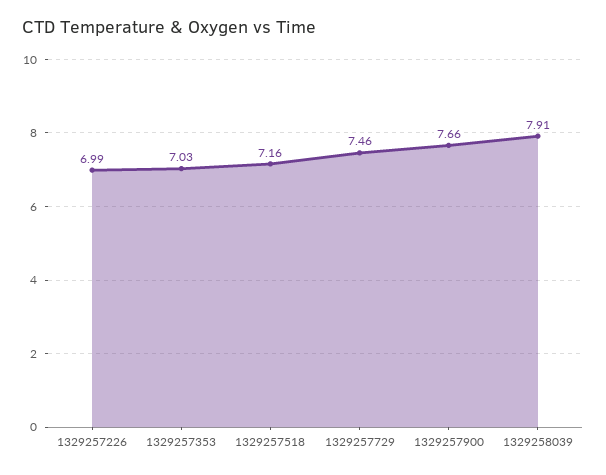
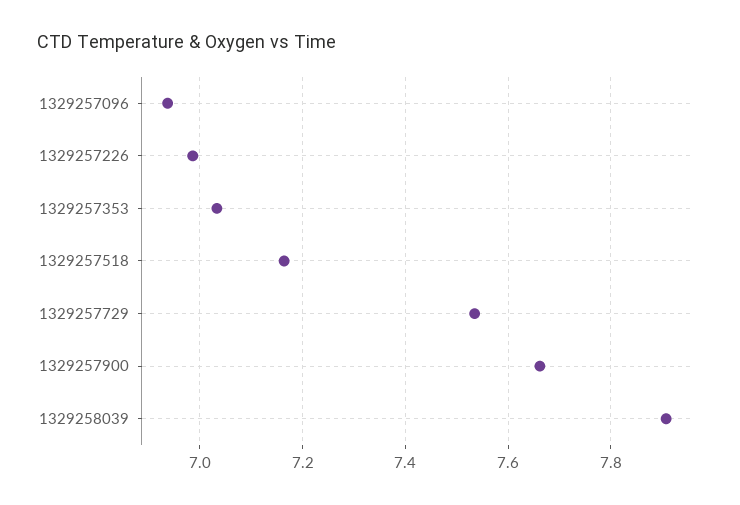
1329257729: 7.46 -> 7.54
1329257096: none -> 6.94

